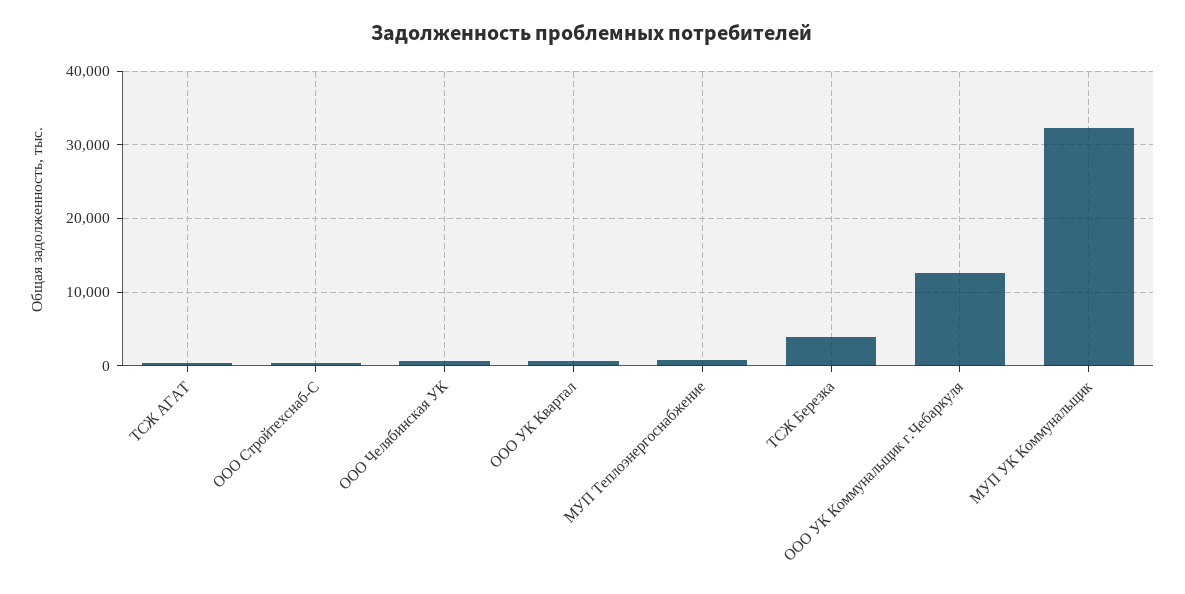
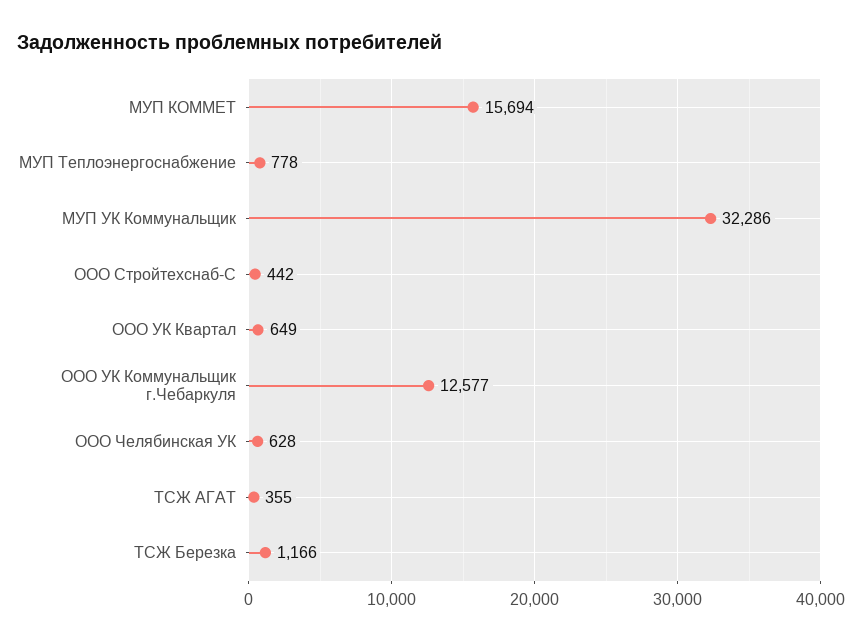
ТСЖ Березка: 4000 -> 1166
МУП КОММЕТ: none -> 15694

